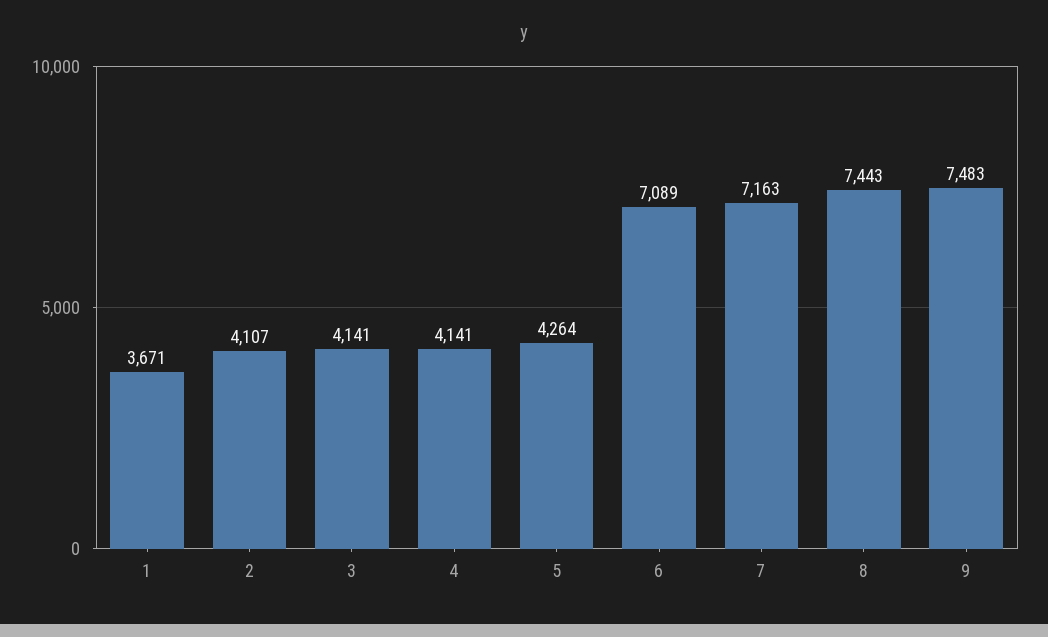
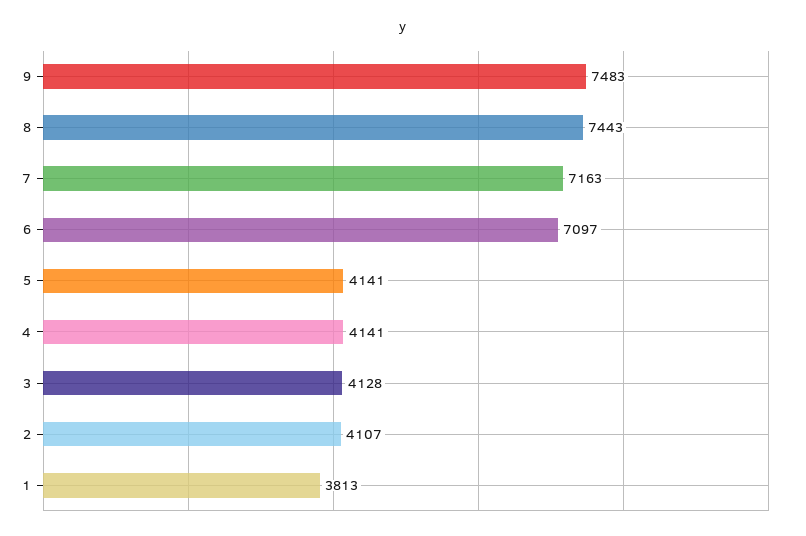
1: 3671 -> 3813
3: 4141 -> 4128
5: 4264 -> 4141
6: 7089 -> 7097

